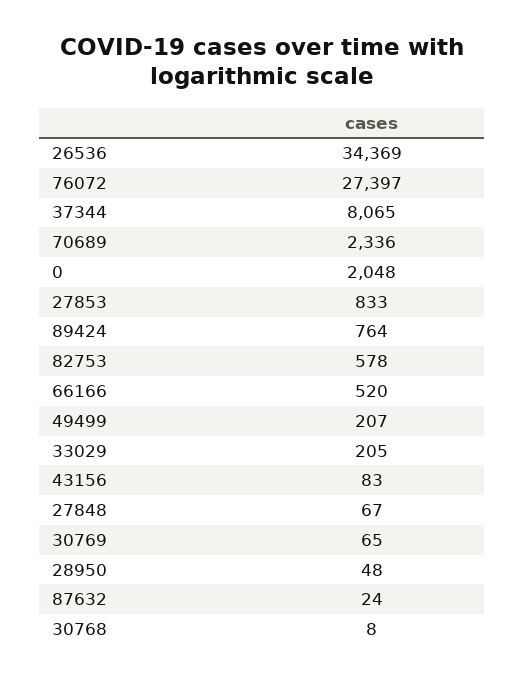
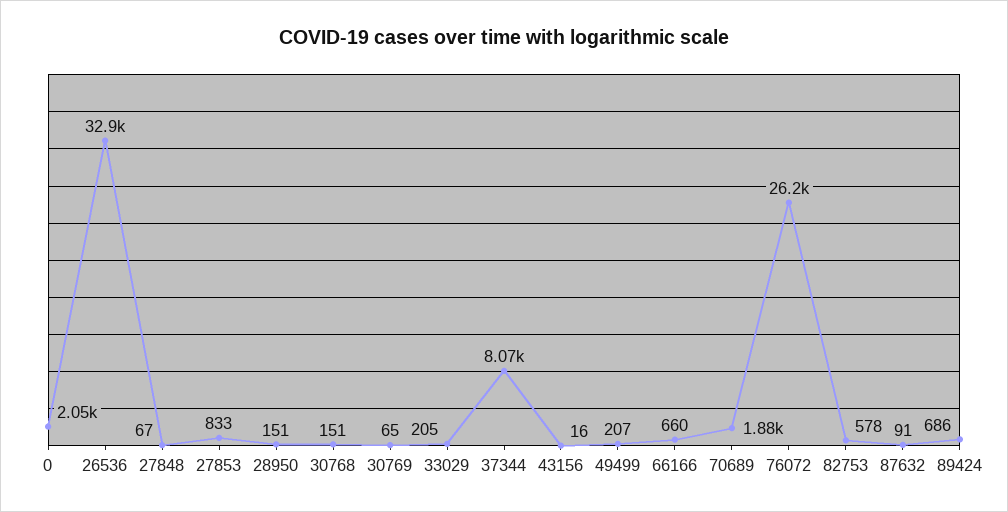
26536: 34369 -> 32900
76072: 27397 -> 26200
70689: 2336 -> 1880
89424: 764 -> 686
66166: 520 -> 660
43156: 83 -> 16
28950: 48 -> 151
87632: 24 -> 91
30768: 8 -> 151

